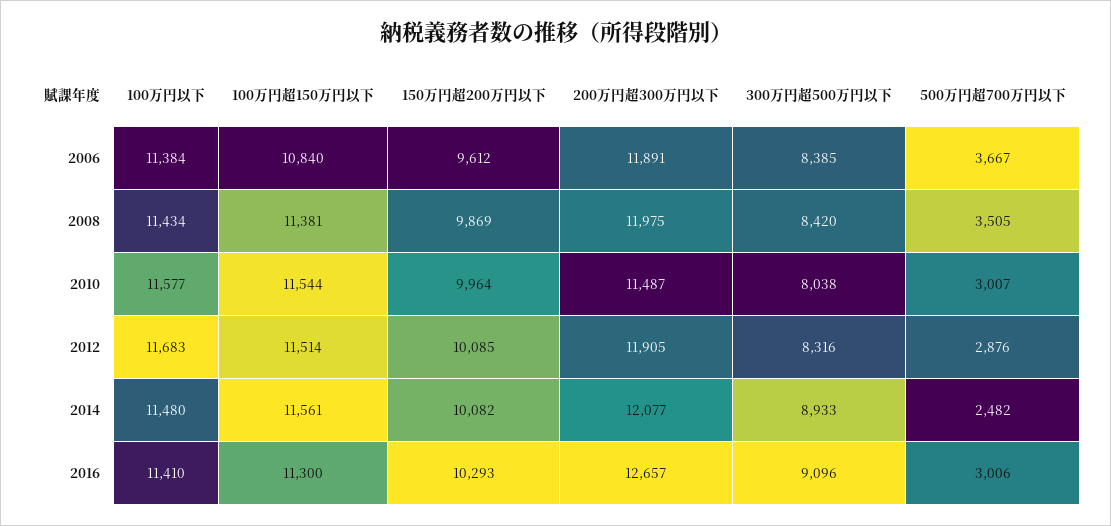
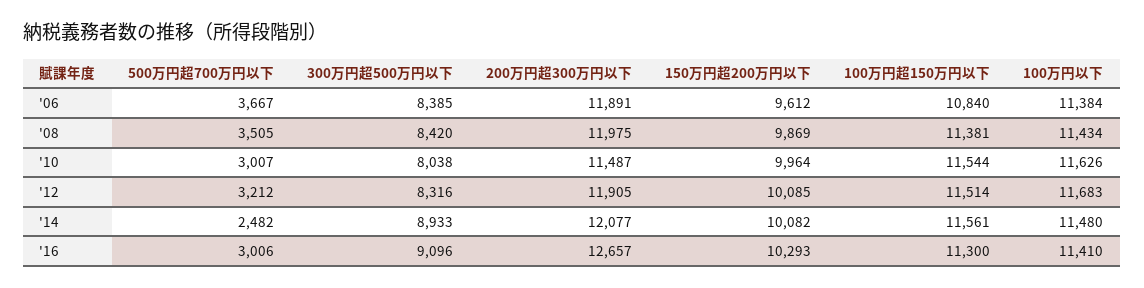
100万円以下, 2010: 11577 -> 11626
500万円超700万円以下, 2012: 2876 -> 3212

